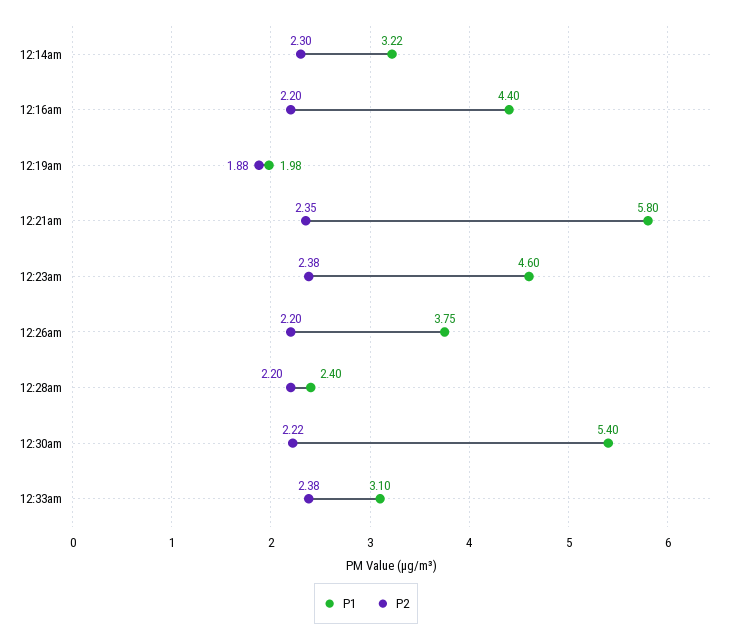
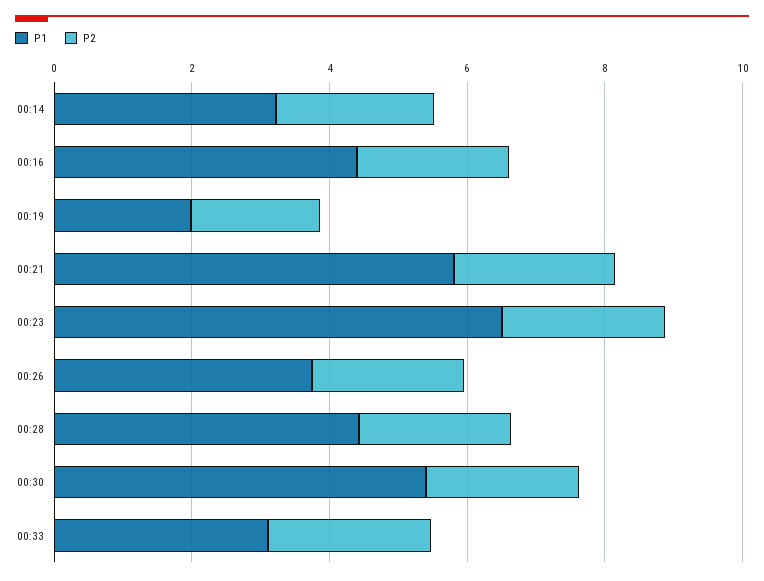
P1, 12:23am: 4.6 -> 6.5
P1, 12:28am: 2.4 -> 4.5

